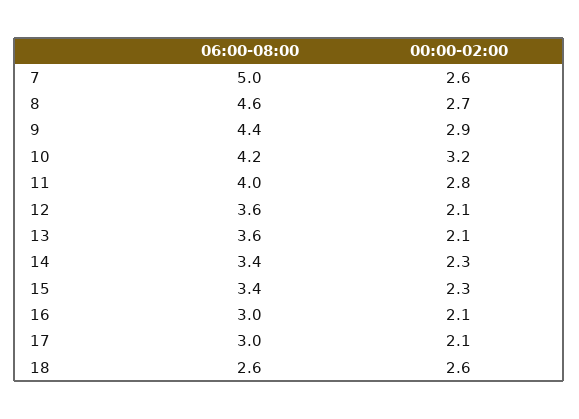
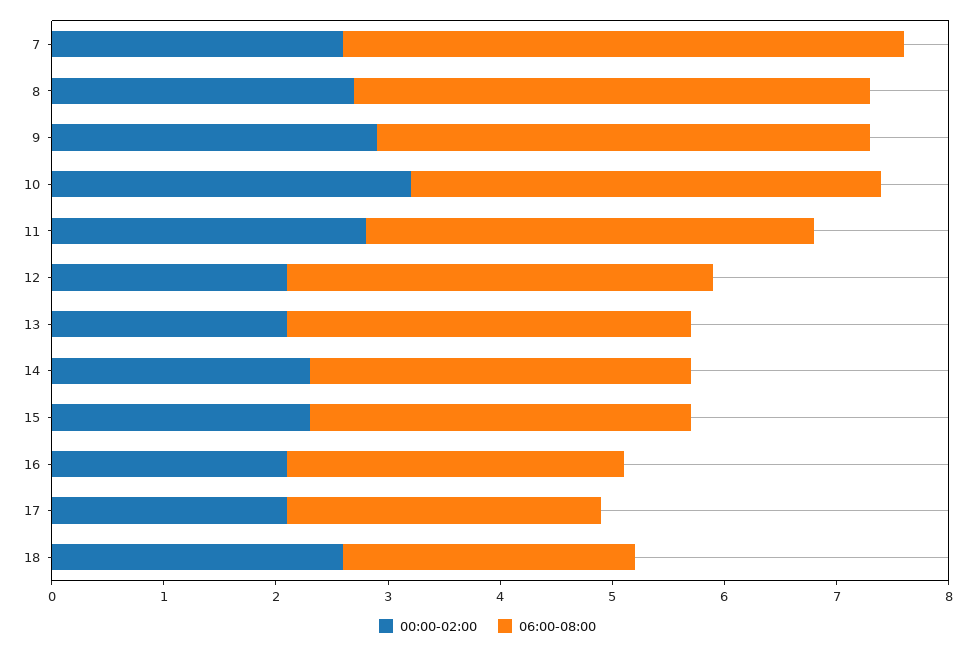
06:00-08:00, 12: 3.6 -> 3.8
06:00-08:00, 17: 3 -> 2.8

